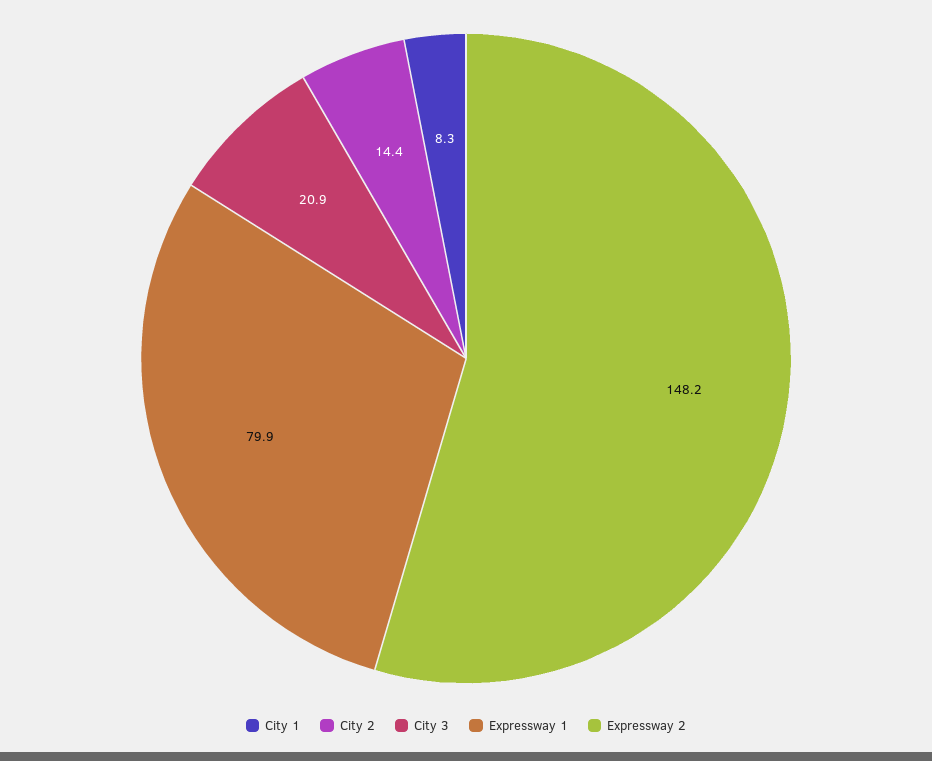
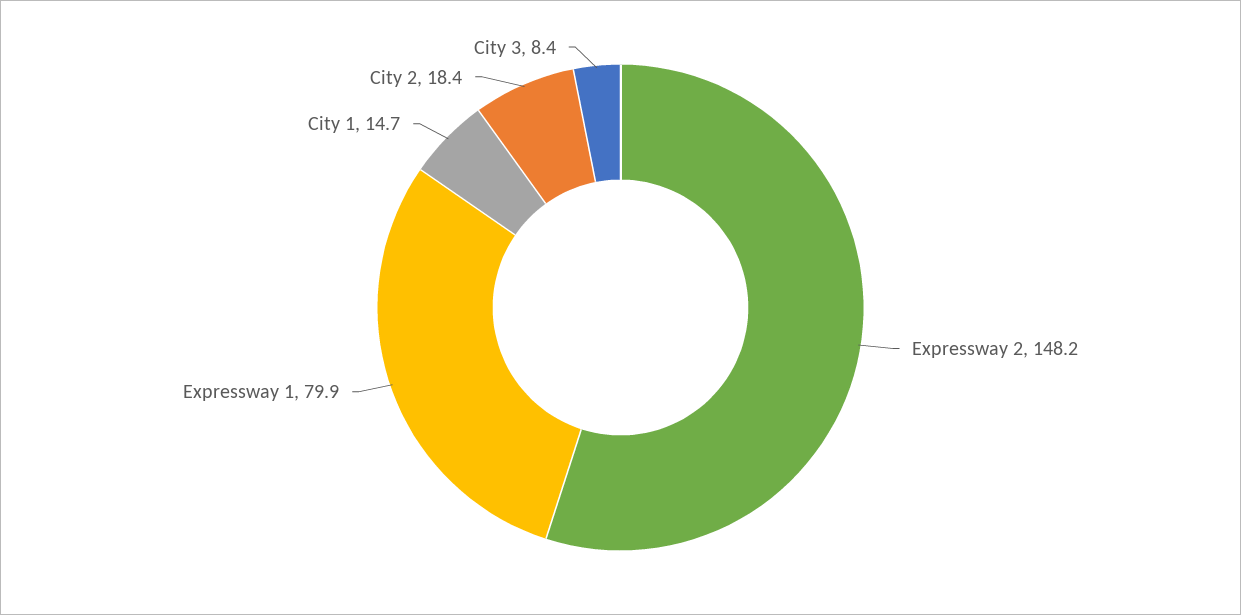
City 1: 8.3 -> 14.7
City 2: 14.4 -> 18.4
City 3: 20.9 -> 8.4

